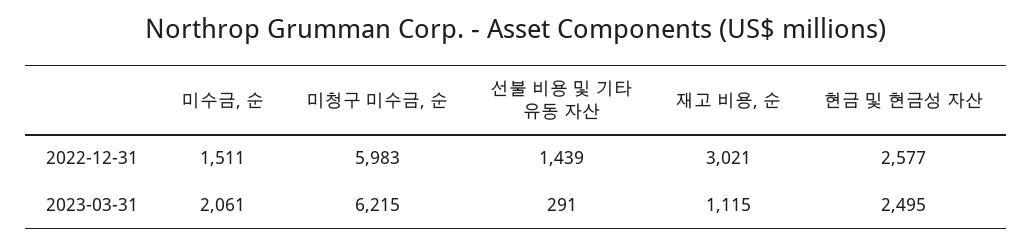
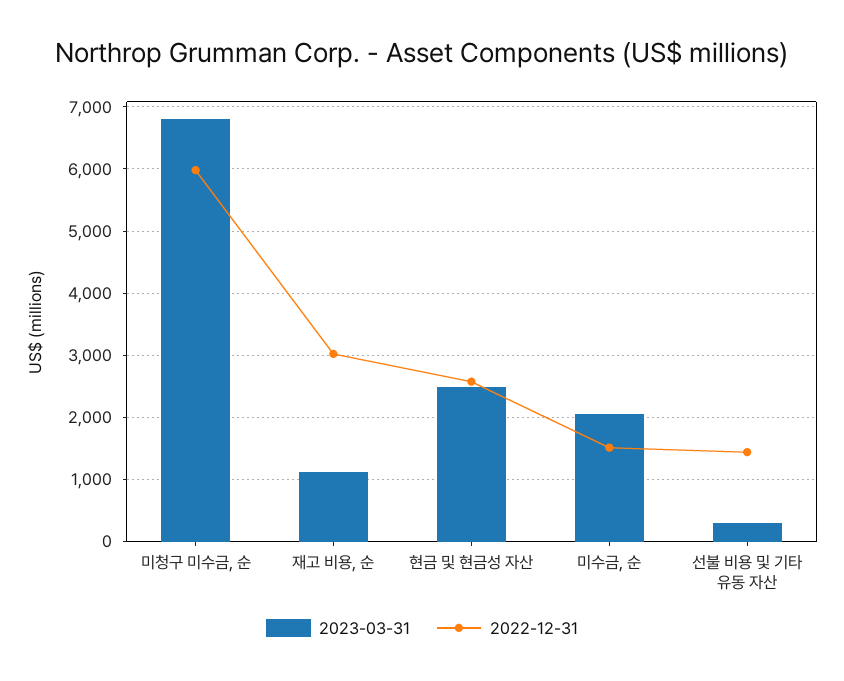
2023-03-31, 미청구 미수금, 순: 6215 -> 6800

